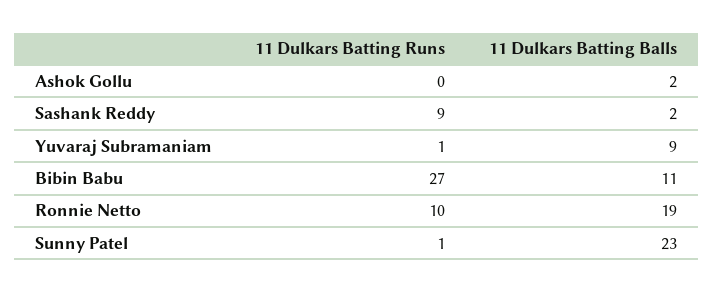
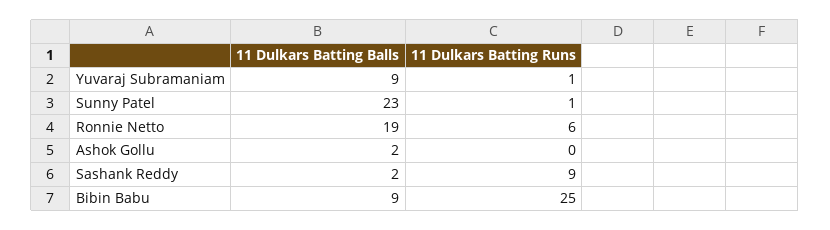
11 Dulkars Batting Runs, Bibin Babu: 27 -> 25
11 Dulkars Batting Balls, Bibin Babu: 11 -> 9
11 Dulkars Batting Runs, Ronnie Netto: 10 -> 6

